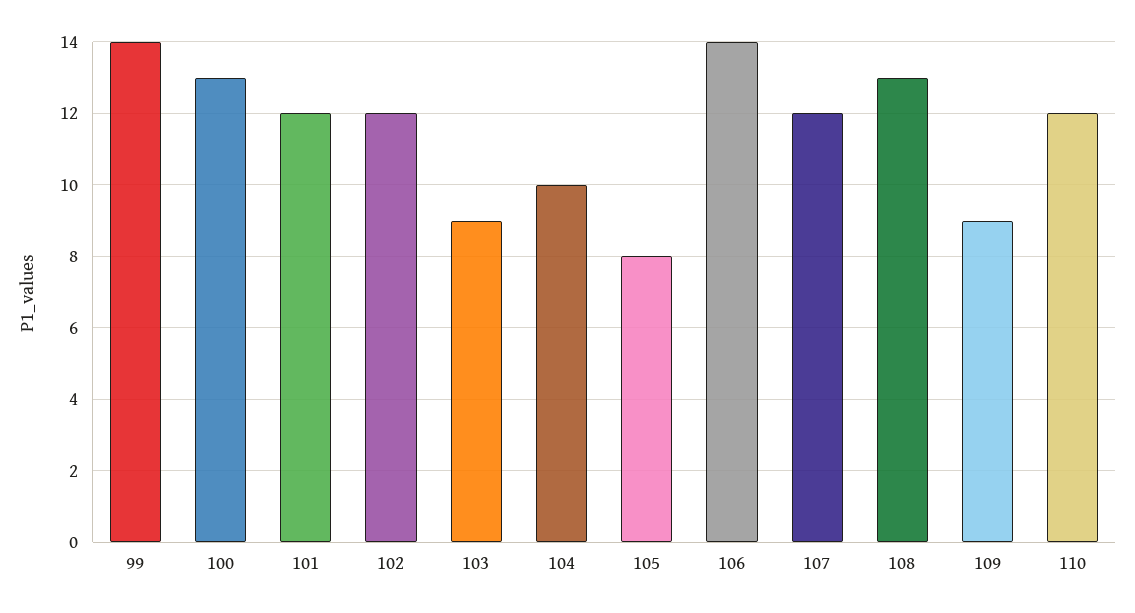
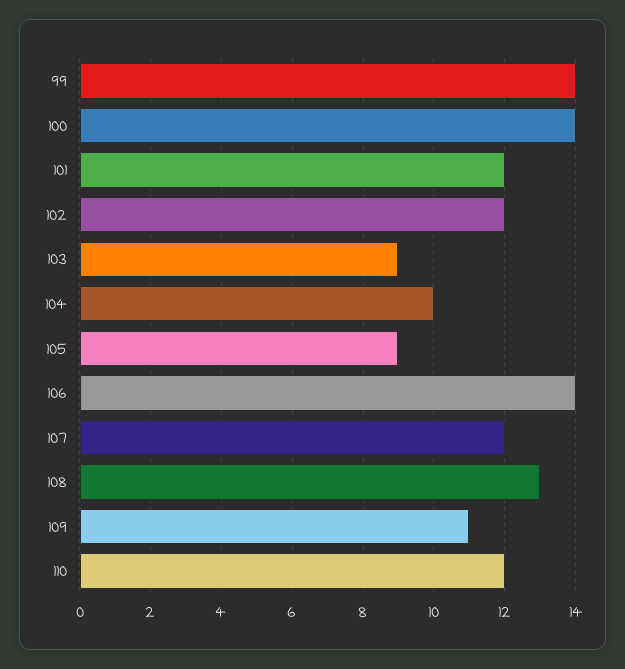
100: 13 -> 14
105: 8 -> 9
109: 9 -> 11

